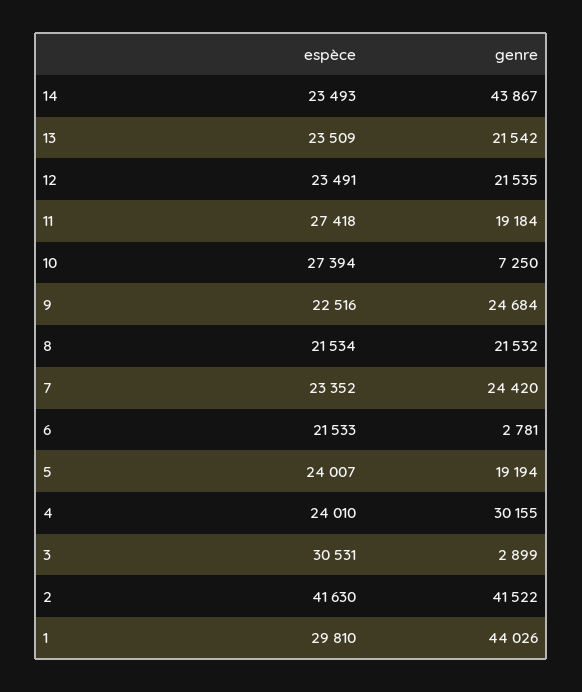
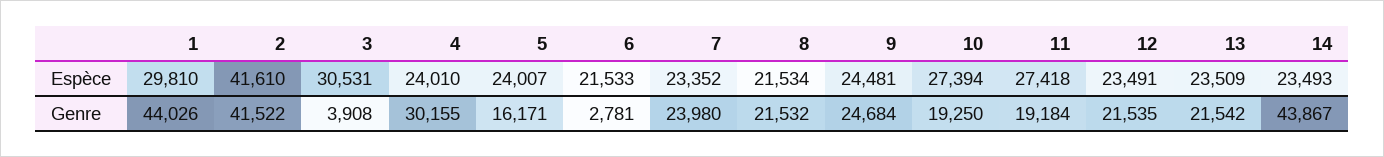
genre, 10: 7250 -> 19250
espèce, 9: 22516 -> 24481
genre, 7: 24420 -> 23980
genre, 5: 19194 -> 16171
genre, 3: 2899 -> 3908
espèce, 2: 41630 -> 41610

